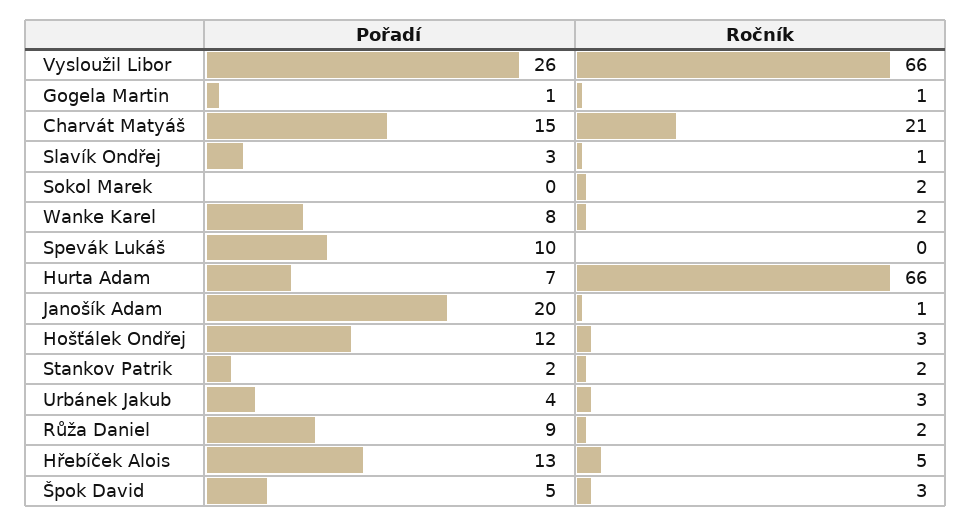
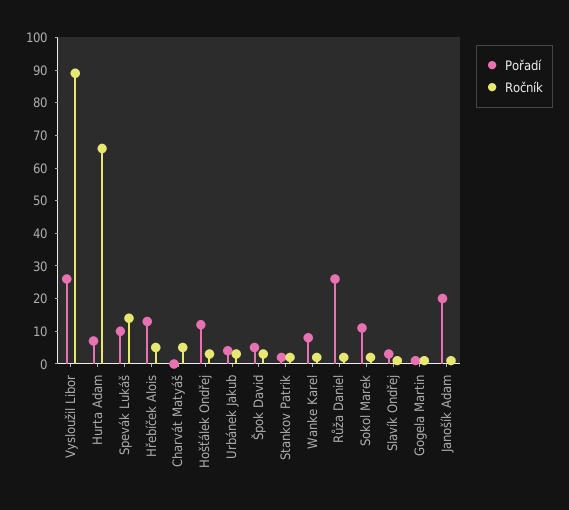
Ročník, Vysloužil Libor: 66 -> 90
Pořadí, Charvát Matyáš: 15 -> 0
Ročník, Charvát Matyáš: 21 -> 5
Pořadí, Sokol Marek: 0 -> 10
Ročník, Spevák Lukáš: 0 -> 15
Pořadí, Růža Daniel: 9 -> 25

